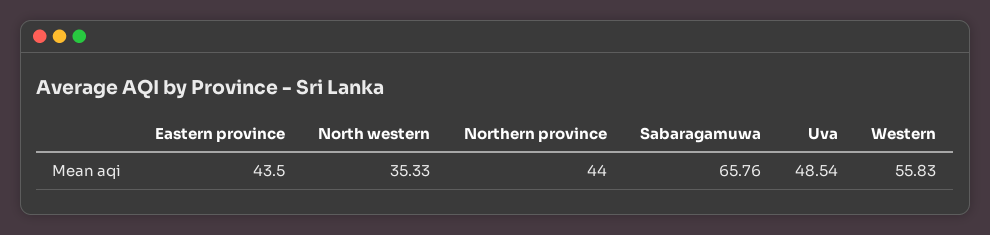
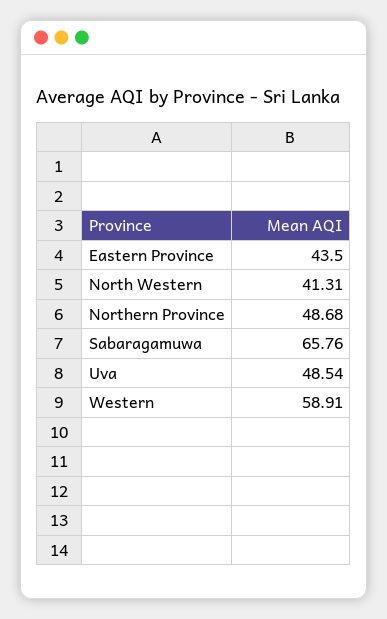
North western: 35.33 -> 41.31
Northern province: 44 -> 48.68
Western: 55.83 -> 58.91

